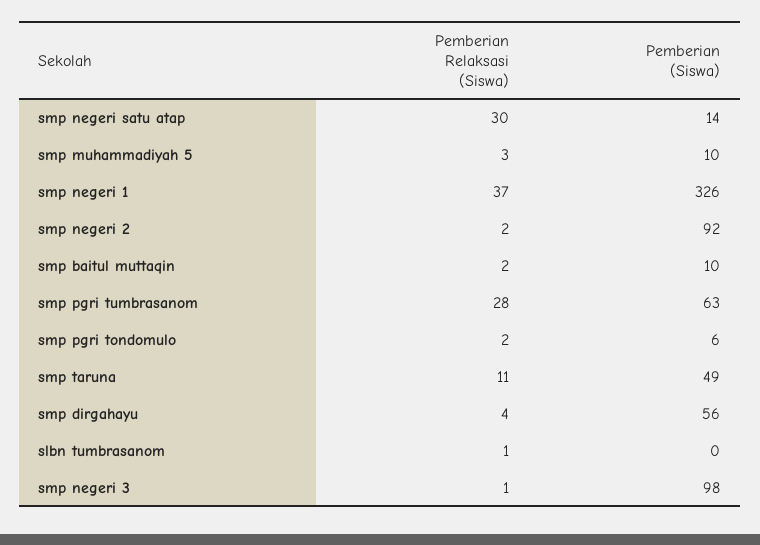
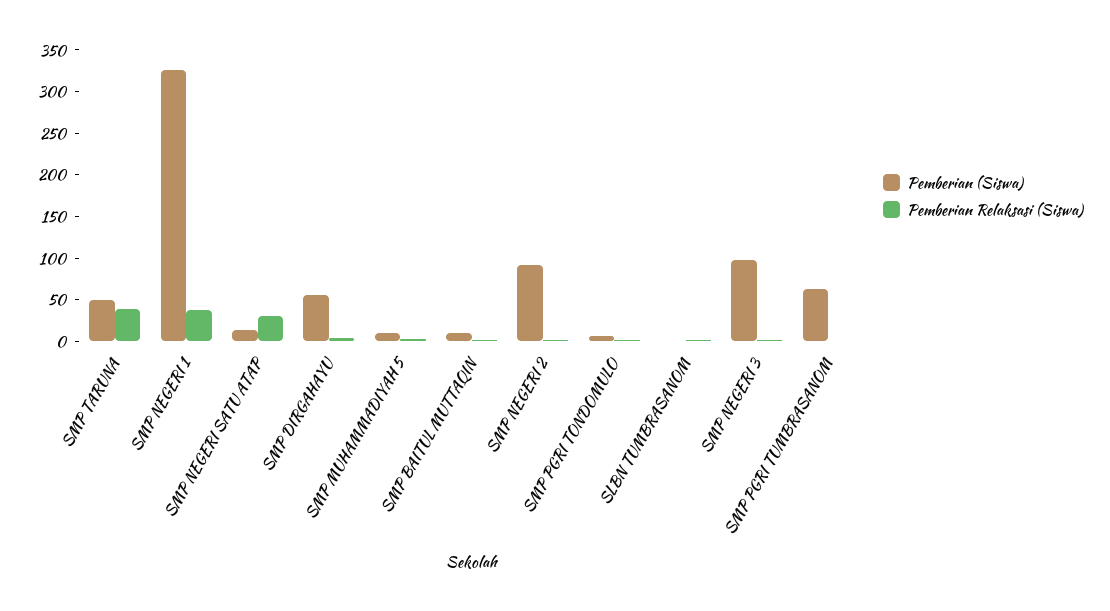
Pemberian Relaksasi (Siswa), smp pgri tumbrasanom: 28 -> 0
Pemberian Relaksasi (Siswa), smp taruna: 11 -> 40

